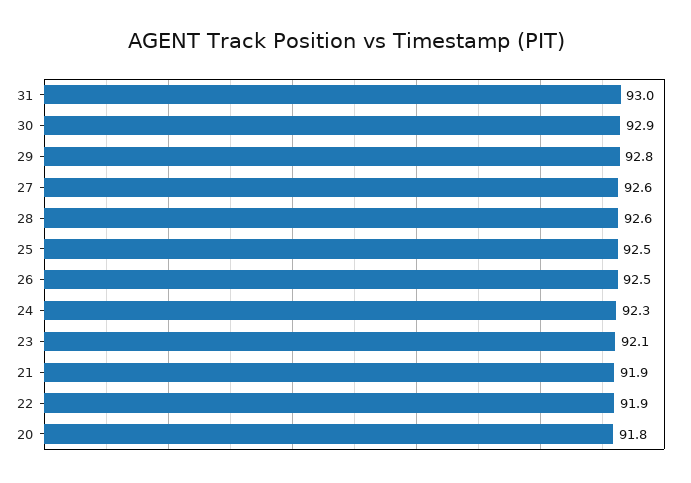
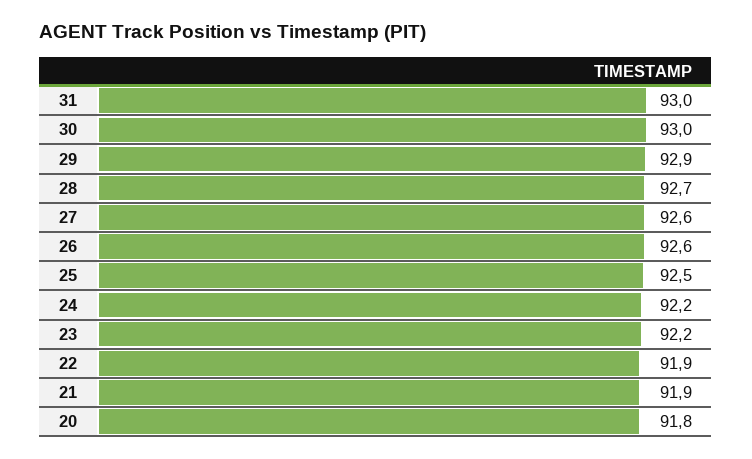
30: 92.9 -> 93
29: 92.8 -> 92.9
28: 92.6 -> 92.7
26: 92.5 -> 92.6
24: 92.3 -> 92.2
23: 92.1 -> 92.2

